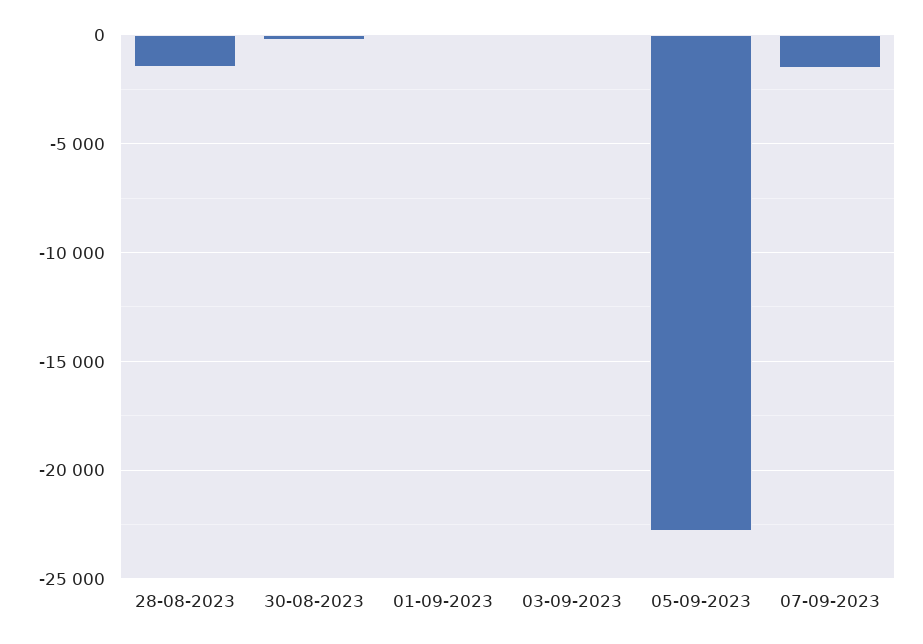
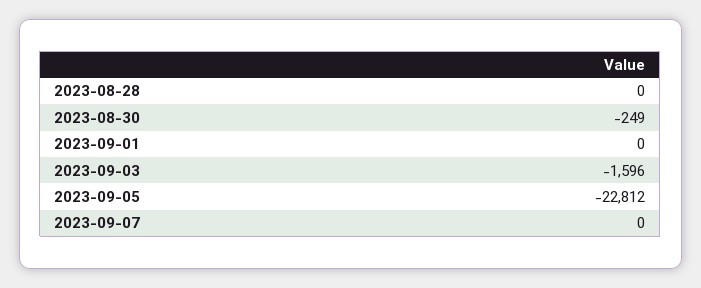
28-08-2023: -1500 -> 0
03-09-2023: 0 -> -1596
07-09-2023: -1500 -> 0

